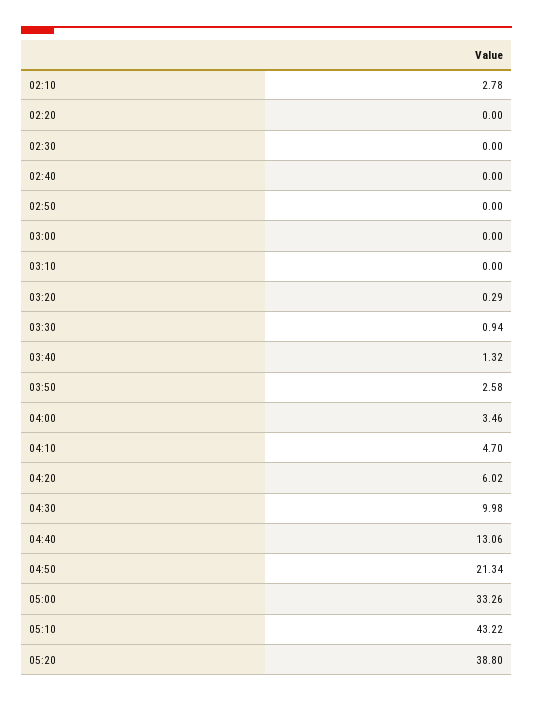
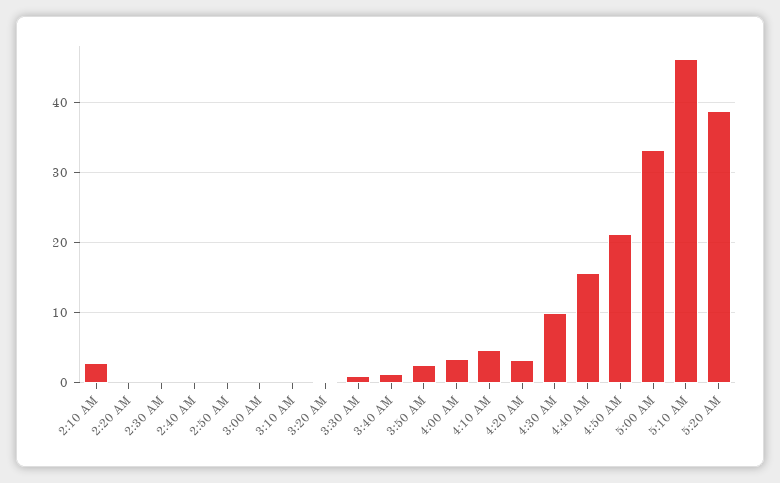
04:20: 6.02 -> 3
04:40: 13.06 -> 16
05:10: 43.22 -> 46

